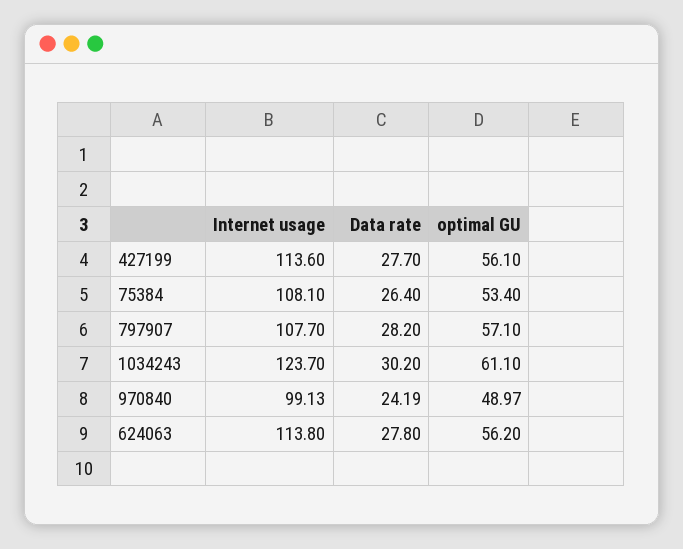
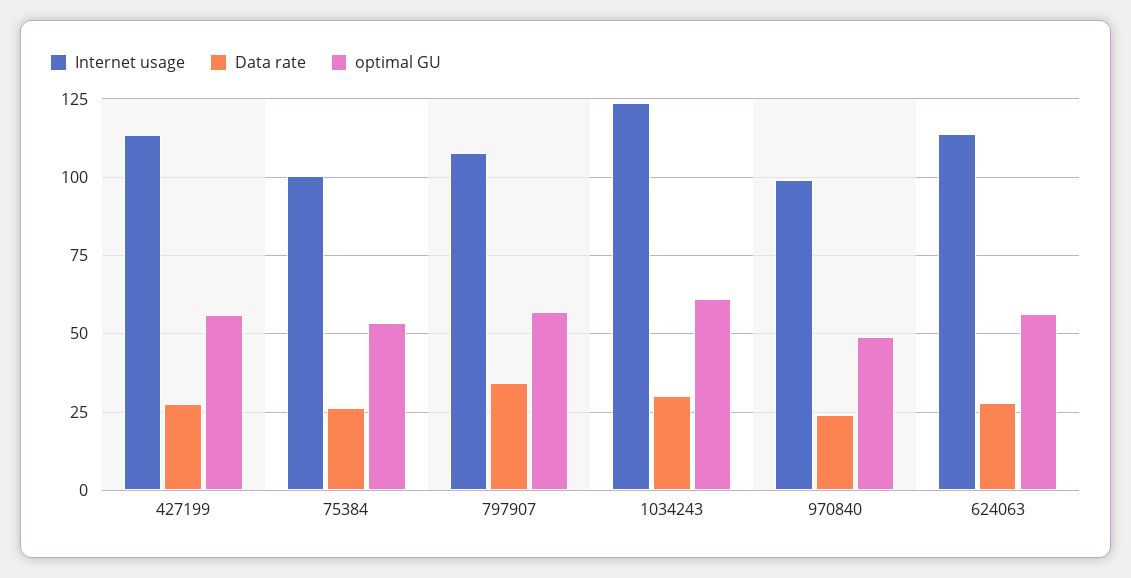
Internet usage, 75384: 108.1 -> 100
Data rate, 797907: 28.2 -> 35

